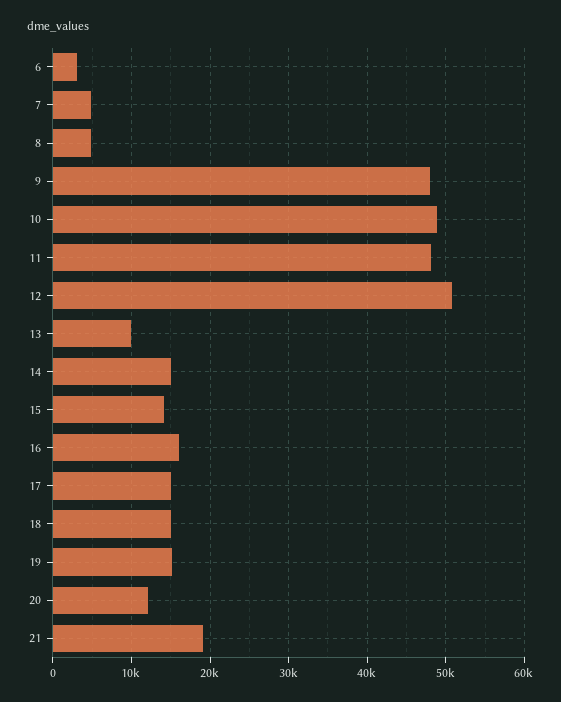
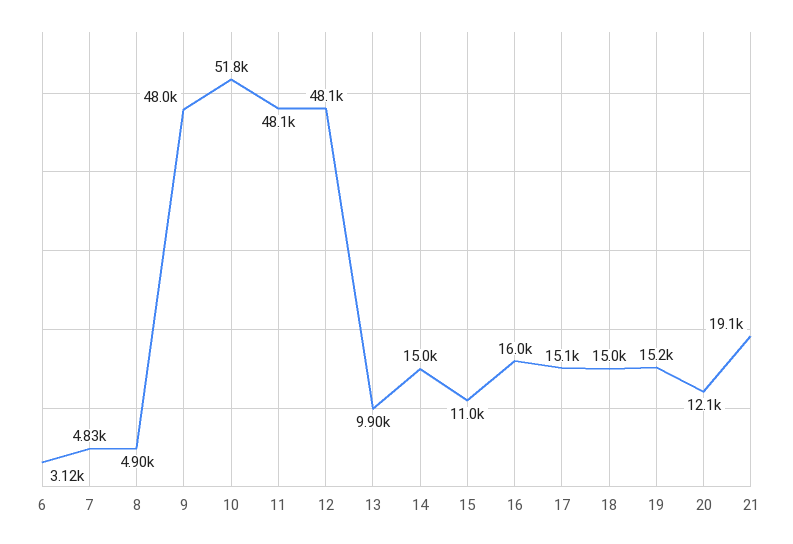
10: 49000 -> 51800
12: 51000 -> 48100
15: 14000 -> 11000

